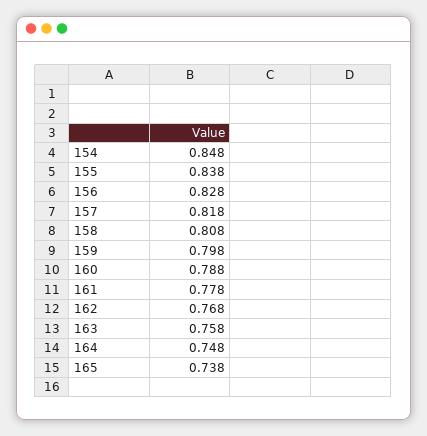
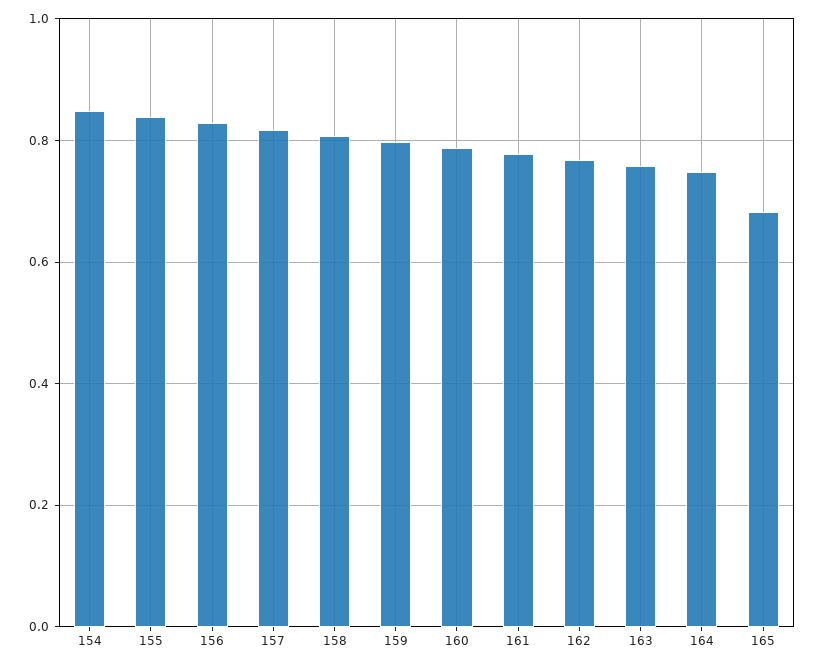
165: 0.738 -> 0.68

